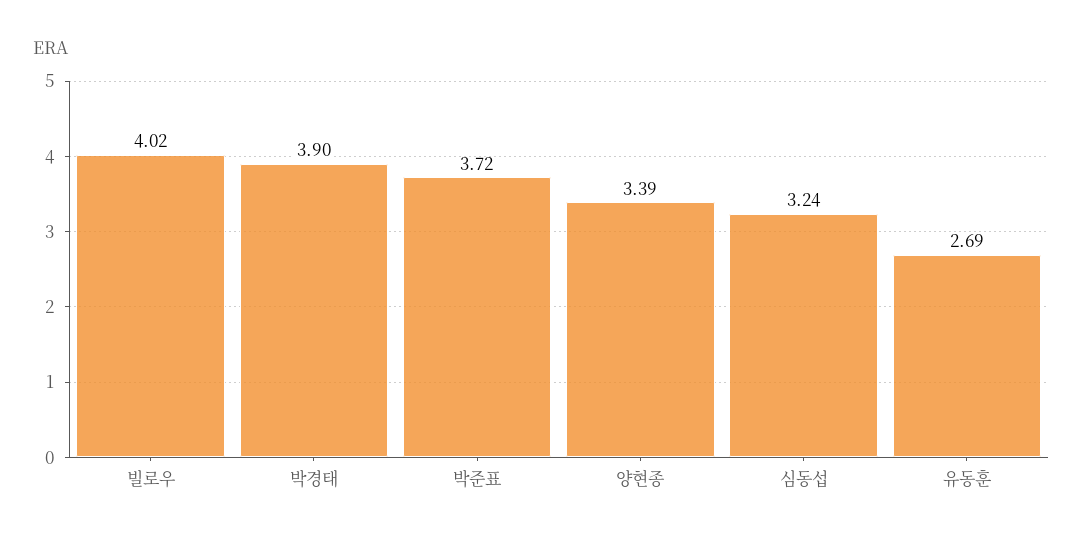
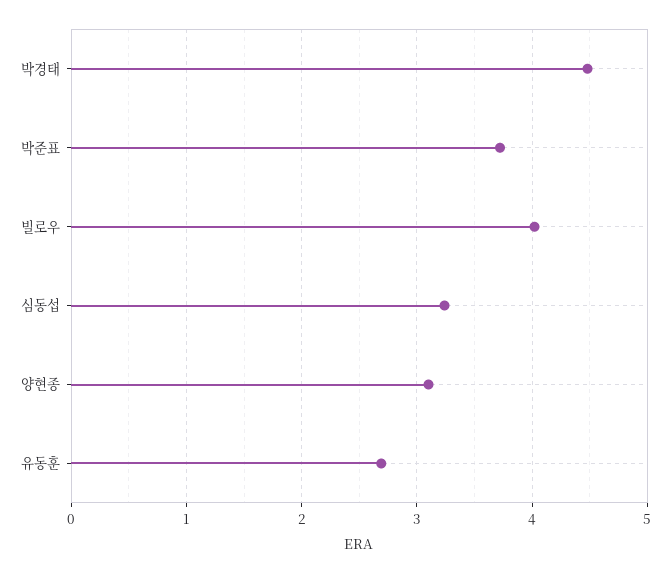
박경태: 3.9 -> 4.5
양현종: 3.39 -> 3.1

